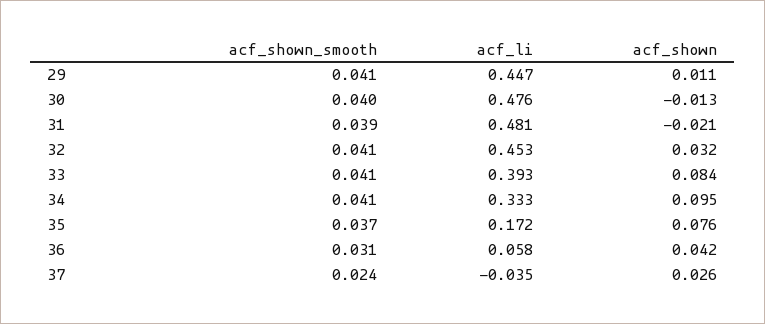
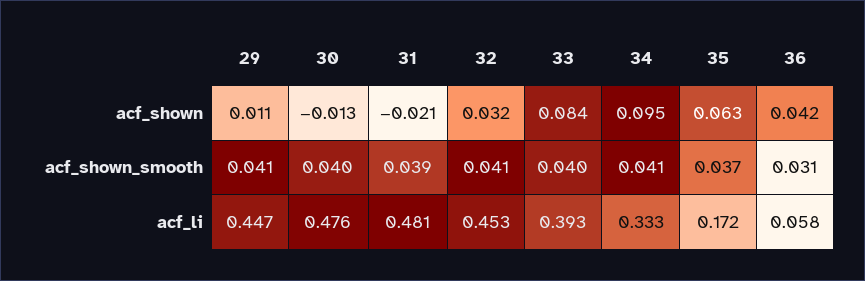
acf_shown_smooth, 33: 0.041 -> 0.04
acf_shown, 35: 0.076 -> 0.063
acf_shown_smooth, 37: 0.024 -> none
acf_li, 37: -0.035 -> none
acf_shown, 37: 0.026 -> none

